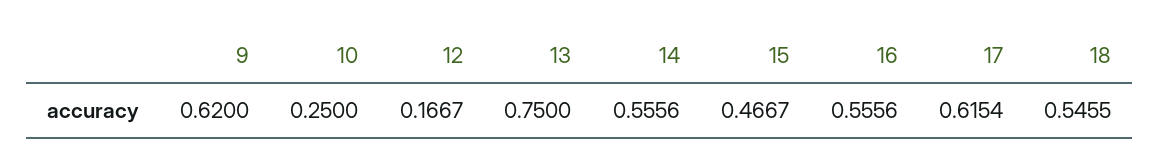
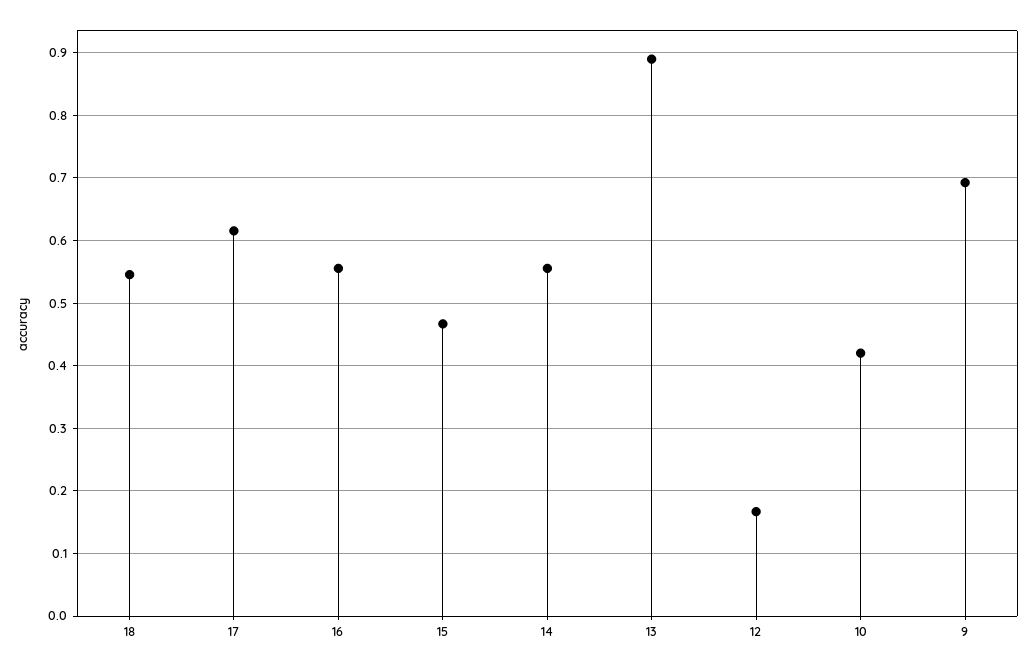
9: 0.62 -> 0.69
10: 0.25 -> 0.42
13: 0.75 -> 0.89

